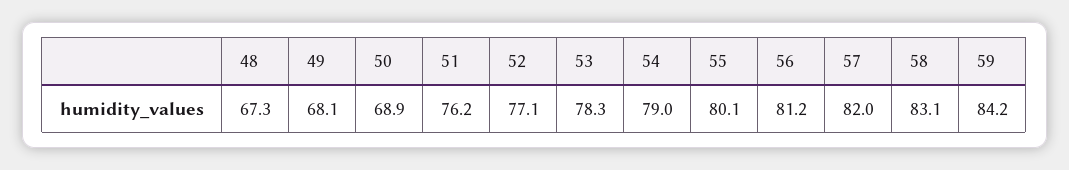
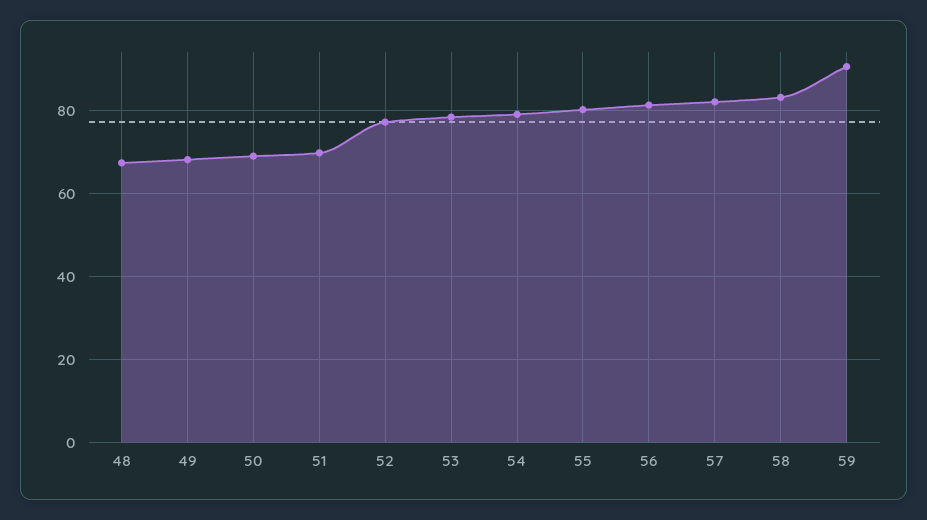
51: 76.2 -> 70
59: 84.2 -> 90

